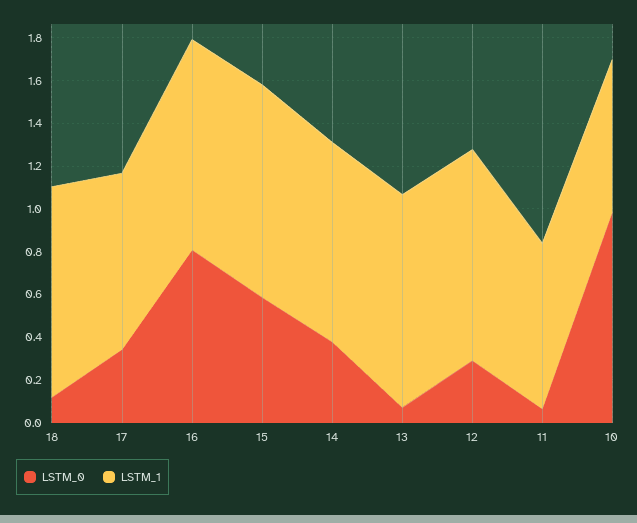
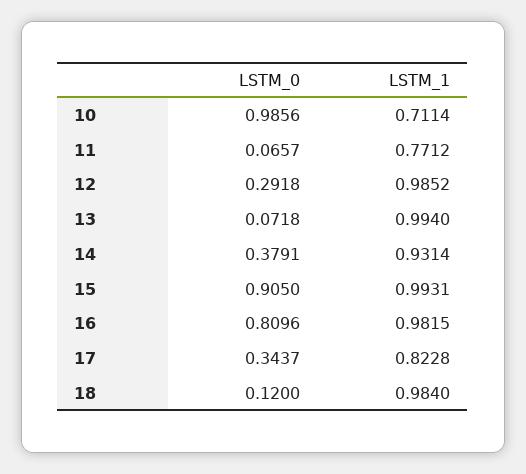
LSTM_0, 15: 0.6 -> 0.905

